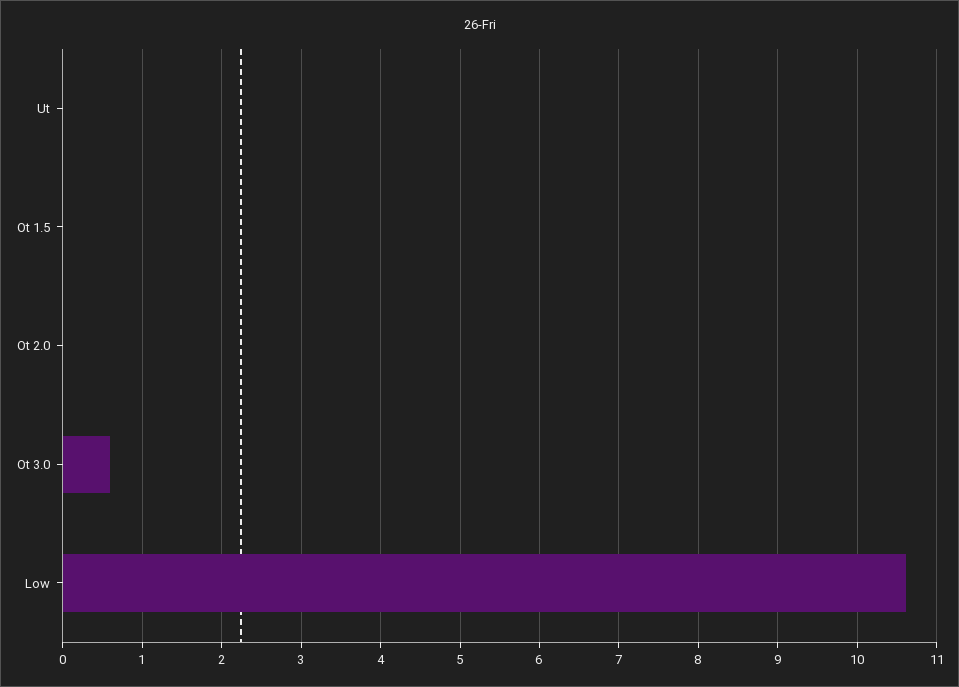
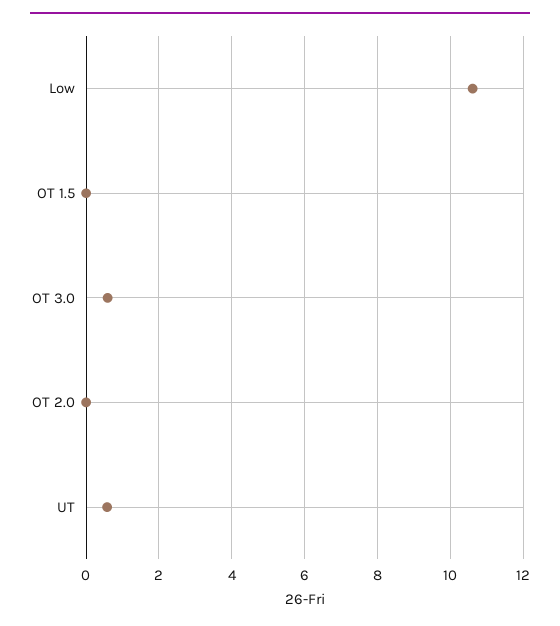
Ut: 0 -> 0.6

